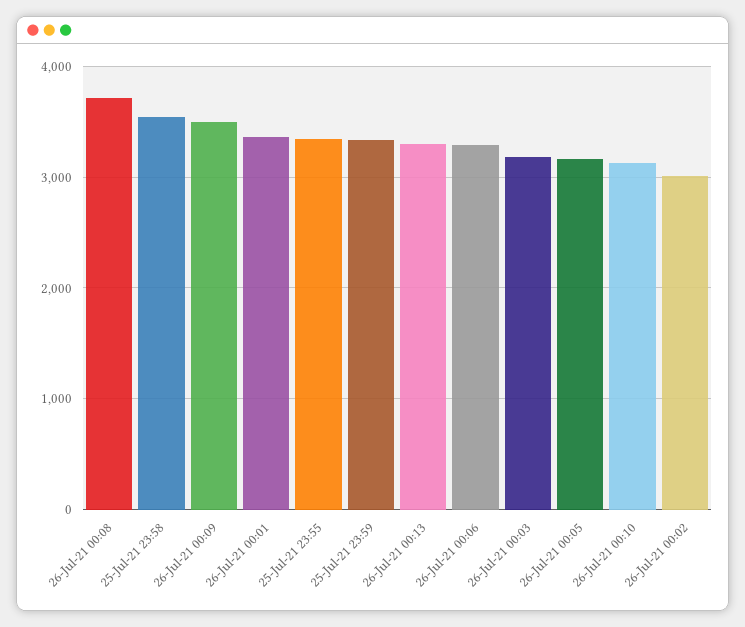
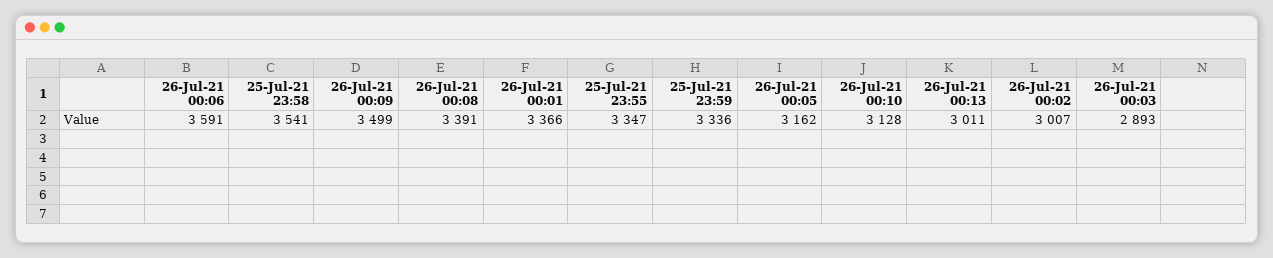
26-Jul-21 00:08: 3700 -> 3391
26-Jul-21 00:13: 3300 -> 3011
26-Jul-21 00:06: 3300 -> 3591
26-Jul-21 00:03: 3200 -> 2893

